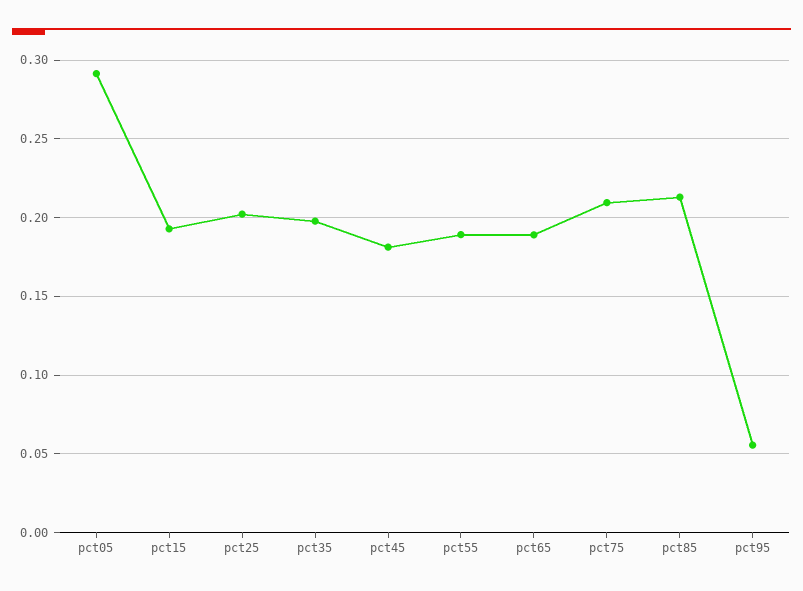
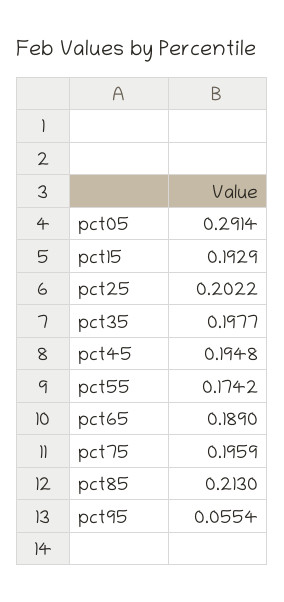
pct45: 0.18 -> 0.1948
pct55: 0.19 -> 0.1742
pct75: 0.21 -> 0.1959

